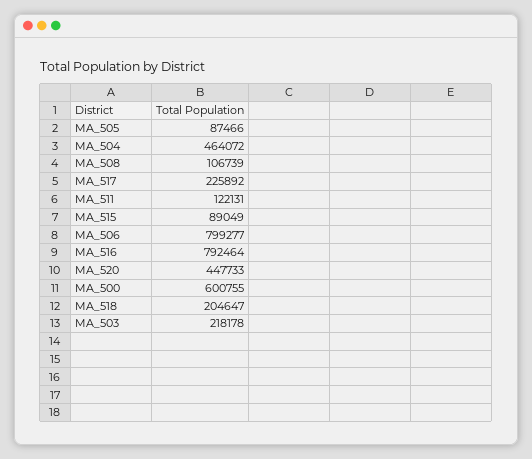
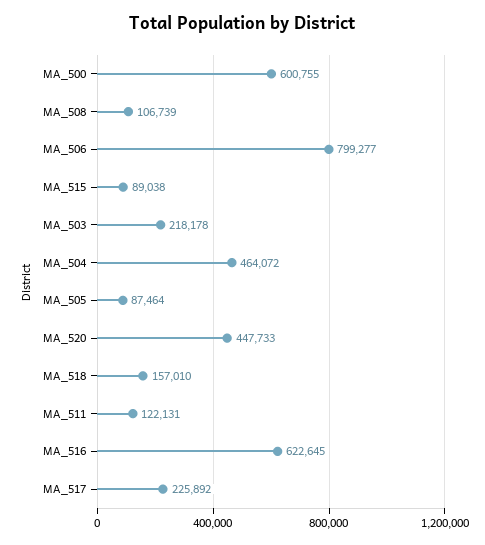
MA_505: 87466 -> 87464
MA_515: 89049 -> 89038
MA_516: 792464 -> 622645
MA_518: 204647 -> 157010

